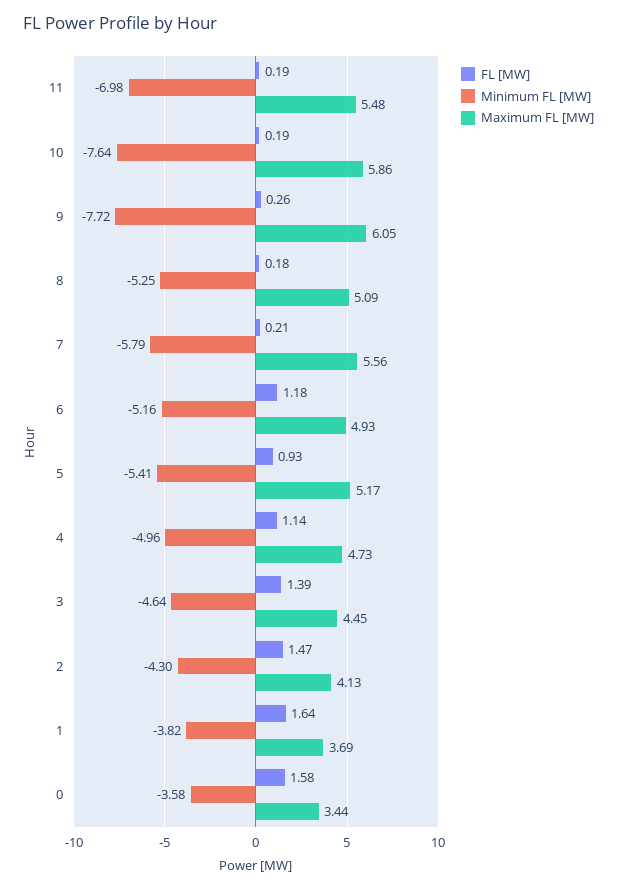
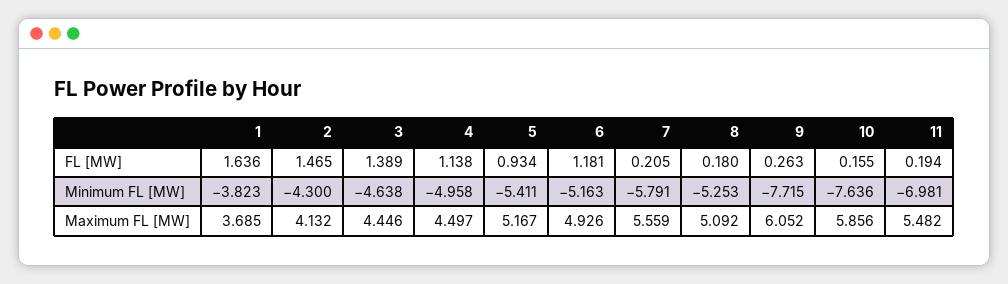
FL [MW], 10: 0.19 -> 0.155
Maximum FL [MW], 4: 4.73 -> 4.497
FL [MW], 0: 1.58 -> none
Minimum FL [MW], 0: -3.58 -> none
Maximum FL [MW], 0: 3.44 -> none

